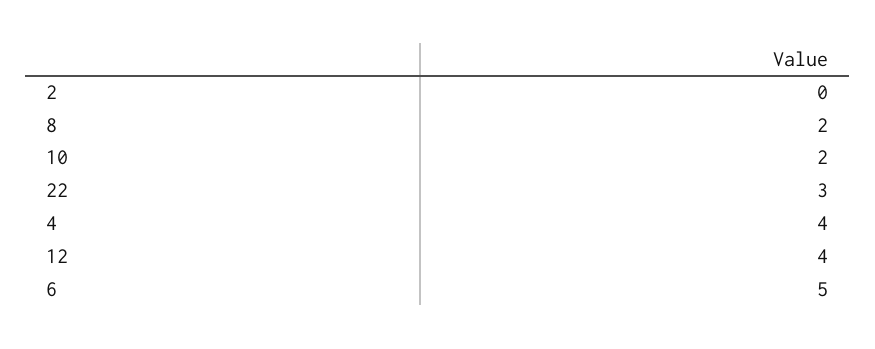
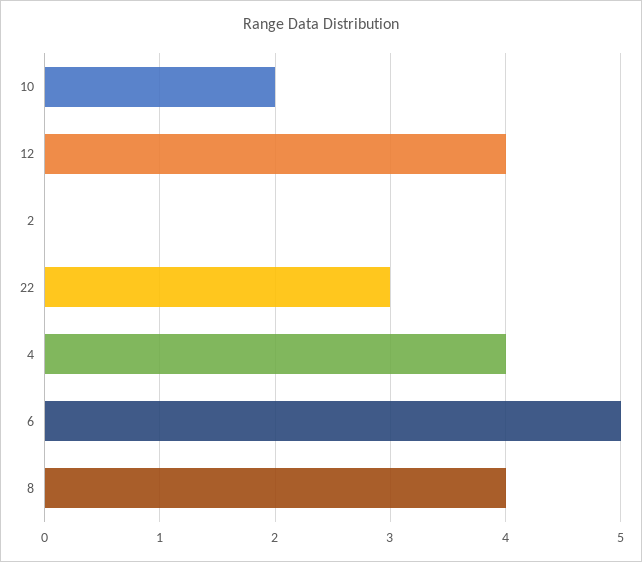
8: 2 -> 4

